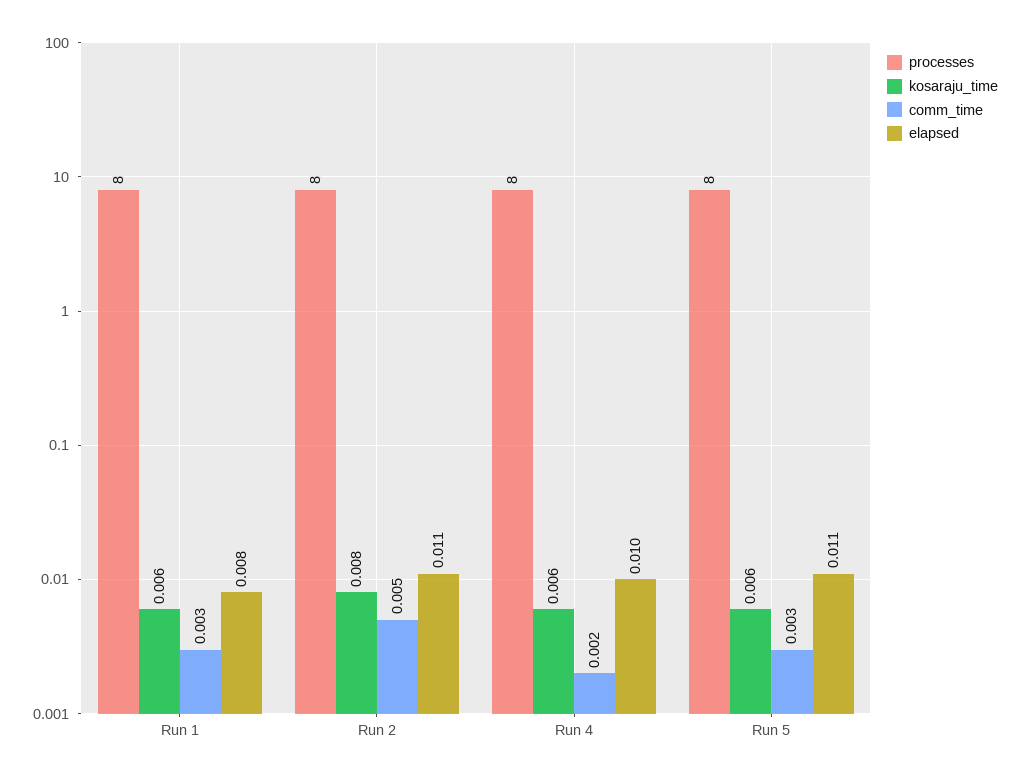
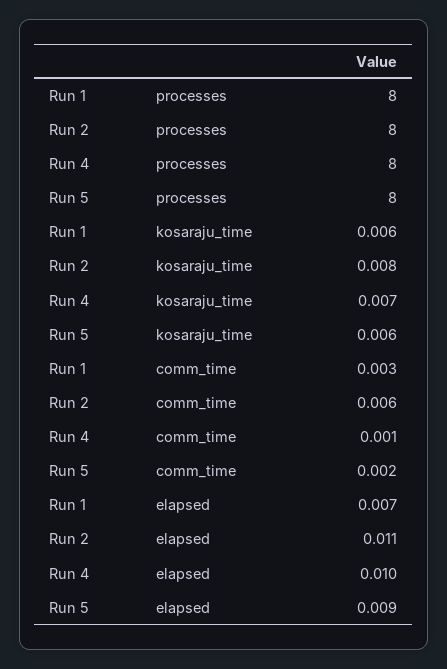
elapsed, Run 1: 0.008 -> 0.007
comm_time, Run 2: 0.005 -> 0.006
kosaraju_time, Run 4: 0.006 -> 0.007
comm_time, Run 4: 0.002 -> 0.001
comm_time, Run 5: 0.003 -> 0.002
elapsed, Run 5: 0.011 -> 0.009

